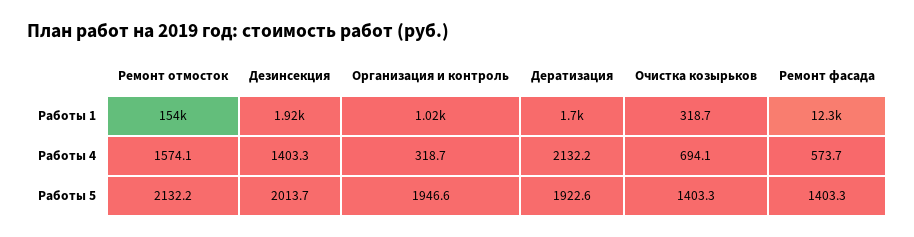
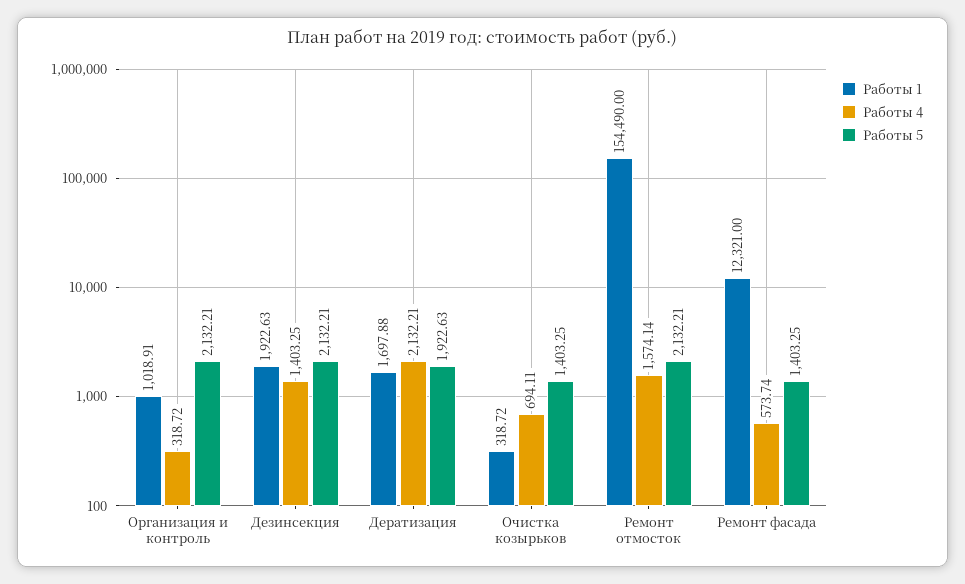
Работы 5, Дезинсекция: 2013.7 -> 2132.21
Работы 5, Организация и контроль: 1946.6 -> 2132.21

